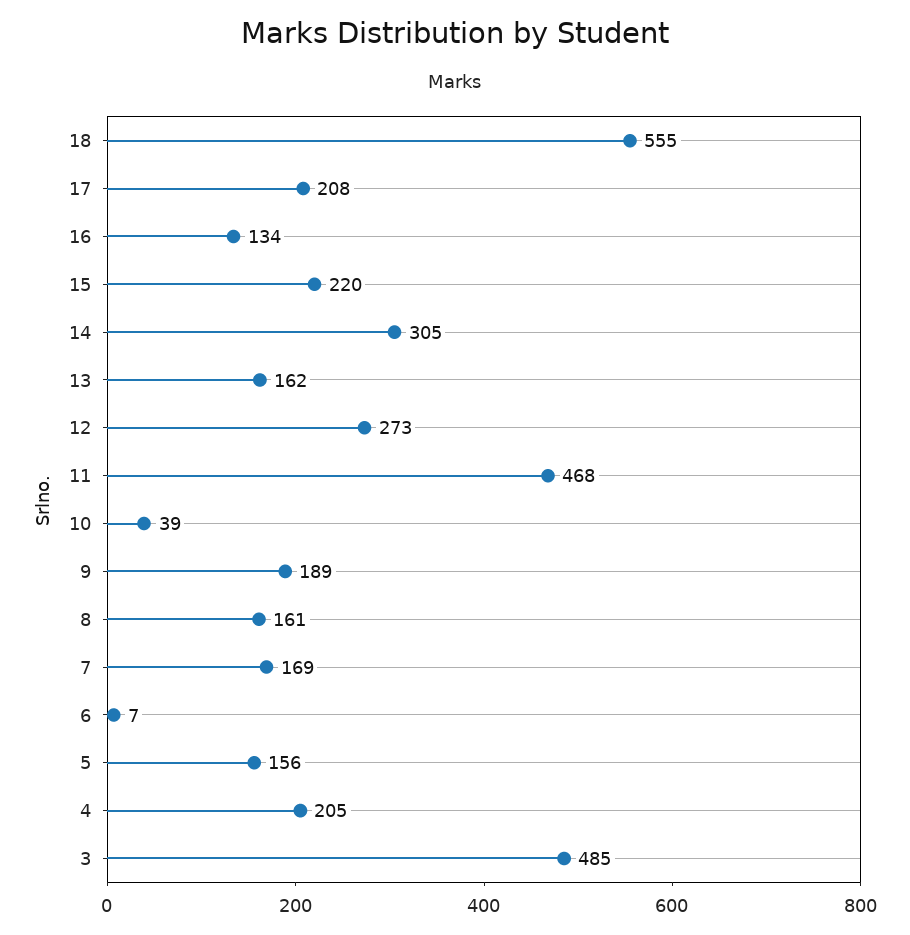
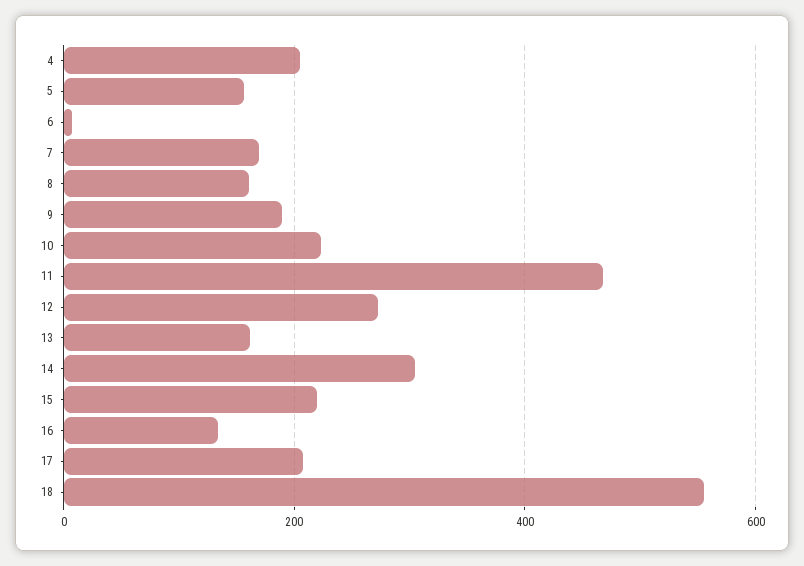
10: 39 -> 220
3: 485 -> none

